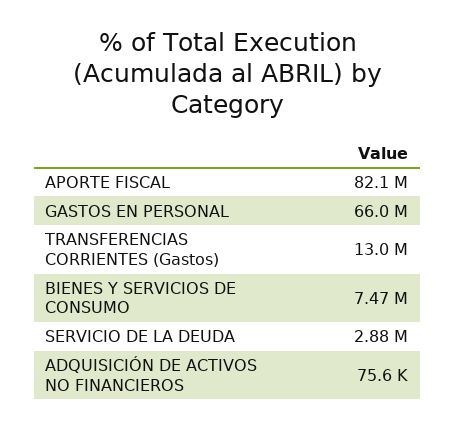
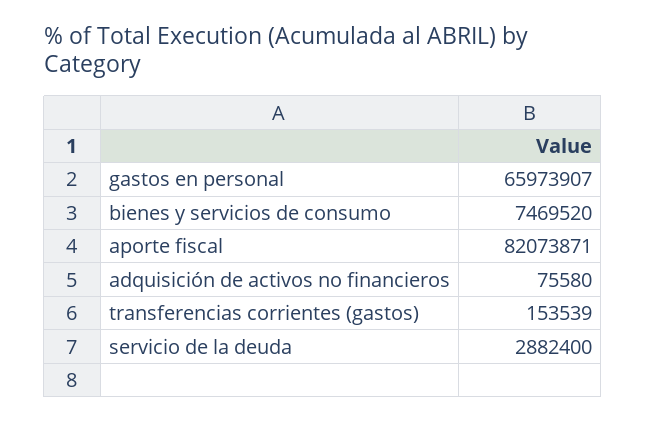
TRANSFERENCIAS CORRIENTES (Gastos): 13000000 -> 153539

